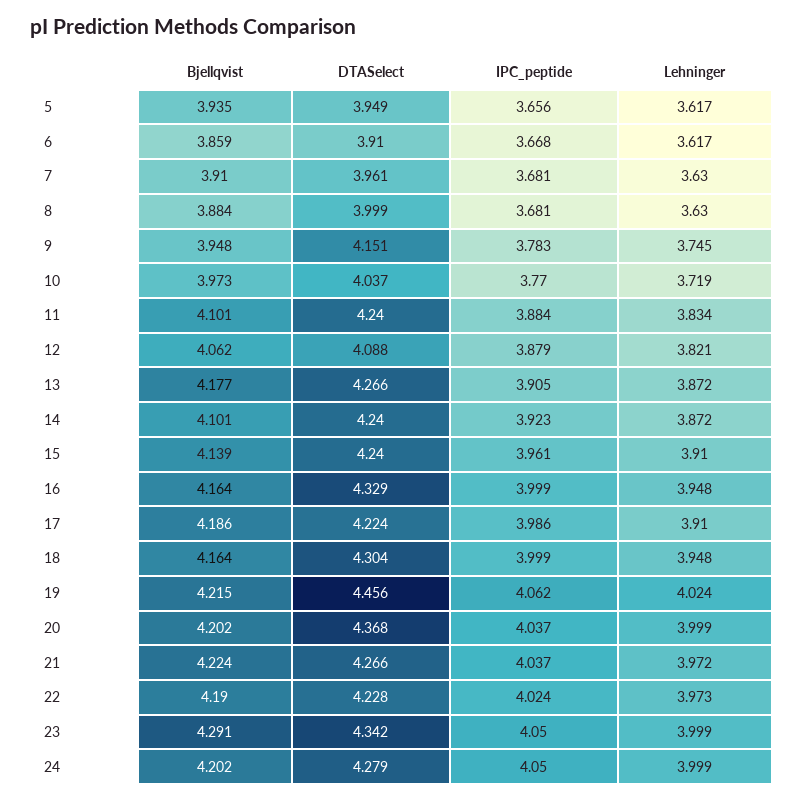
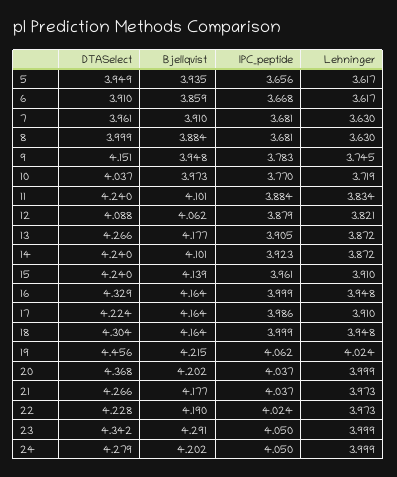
Bjellqvist, 17: 4.186 -> 4.164
Bjellqvist, 21: 4.224 -> 4.177
Lehninger, 21: 3.972 -> 3.973

